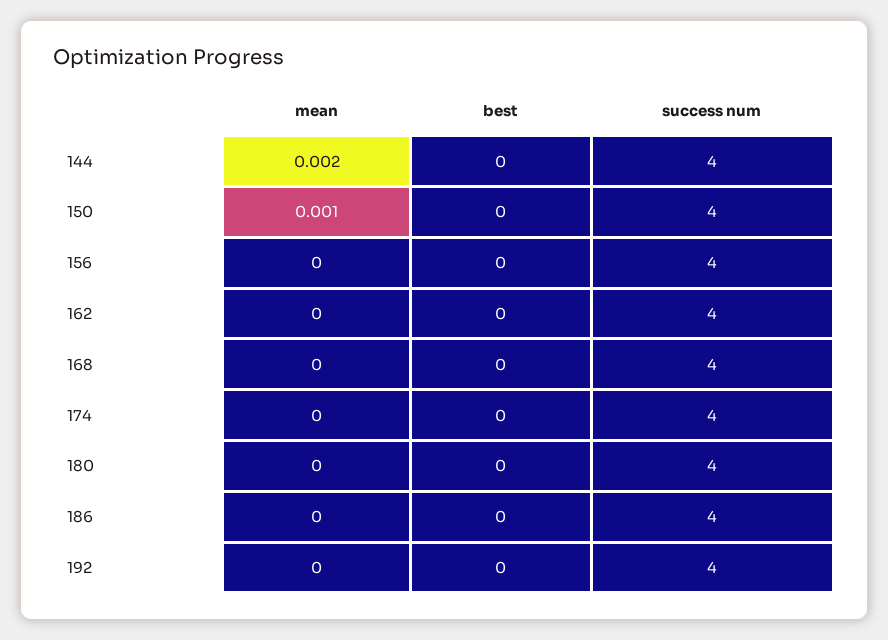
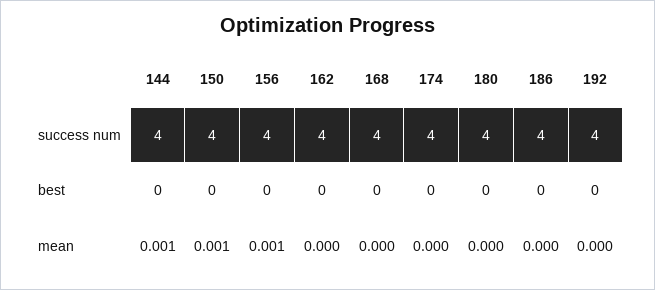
mean, 144: 0.002 -> 0.001
mean, 156: 0 -> 0.001

